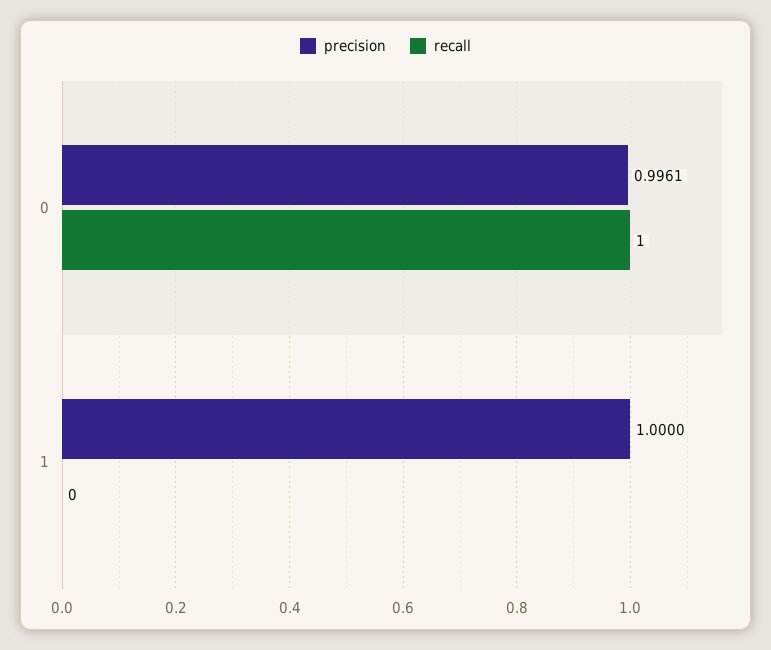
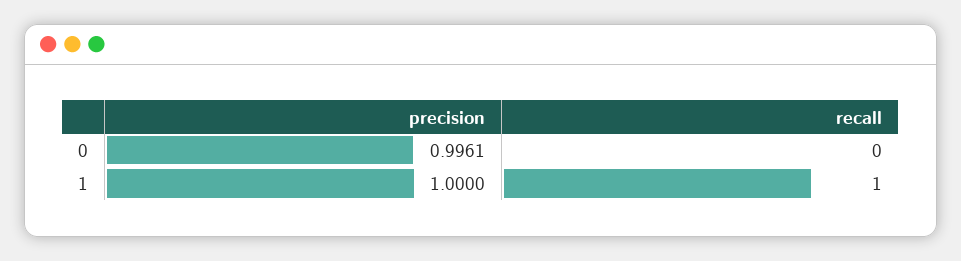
recall, 0: 1 -> 0
recall, 1: 0 -> 1

